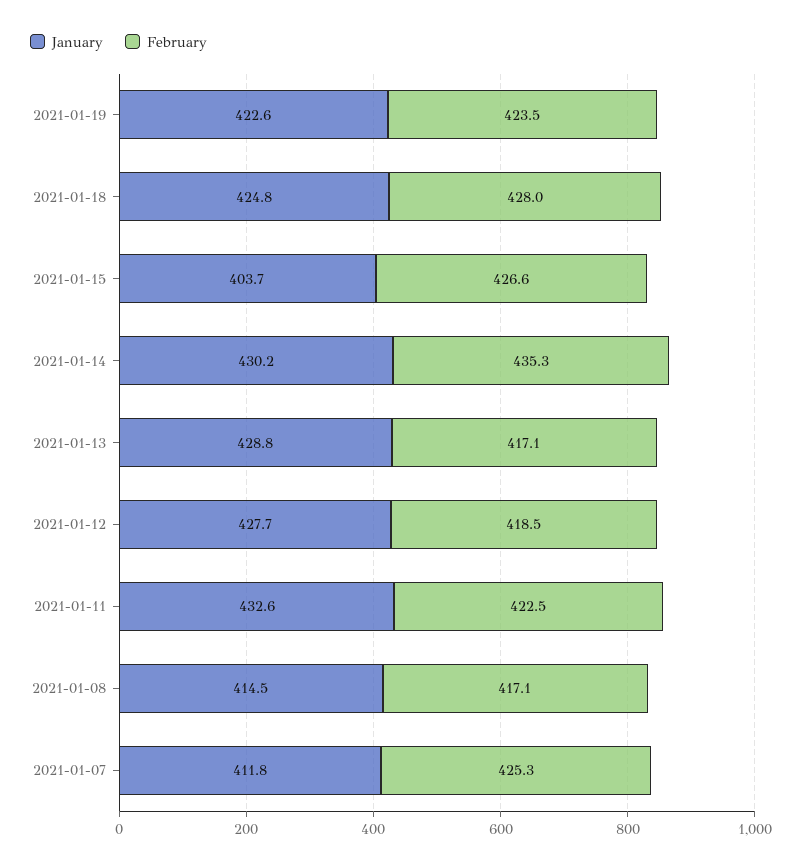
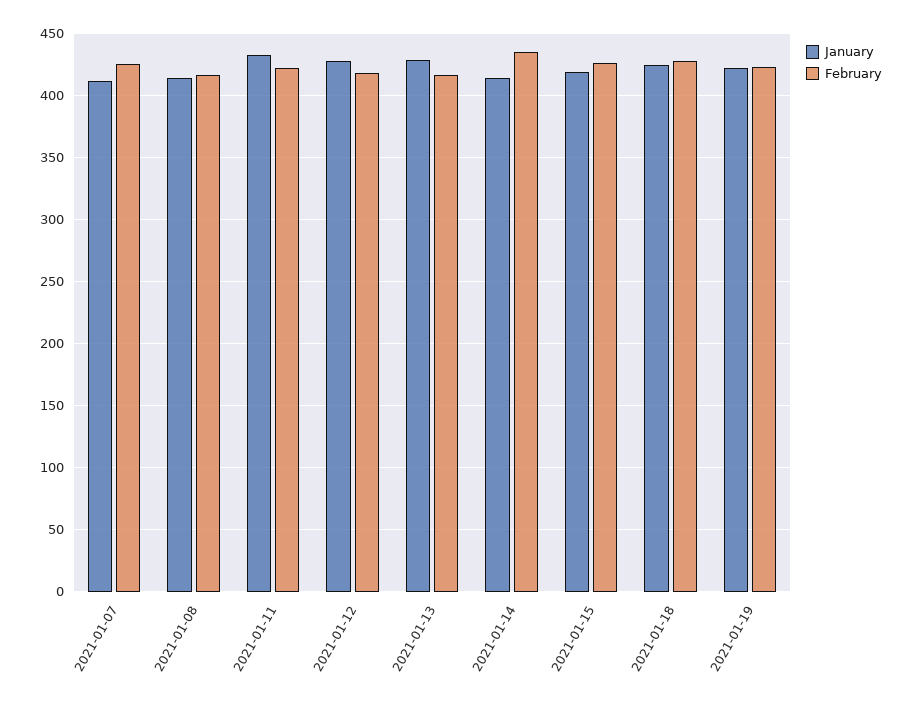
January, 2021-01-15: 403.7 -> 420
January, 2021-01-14: 430.2 -> 415

